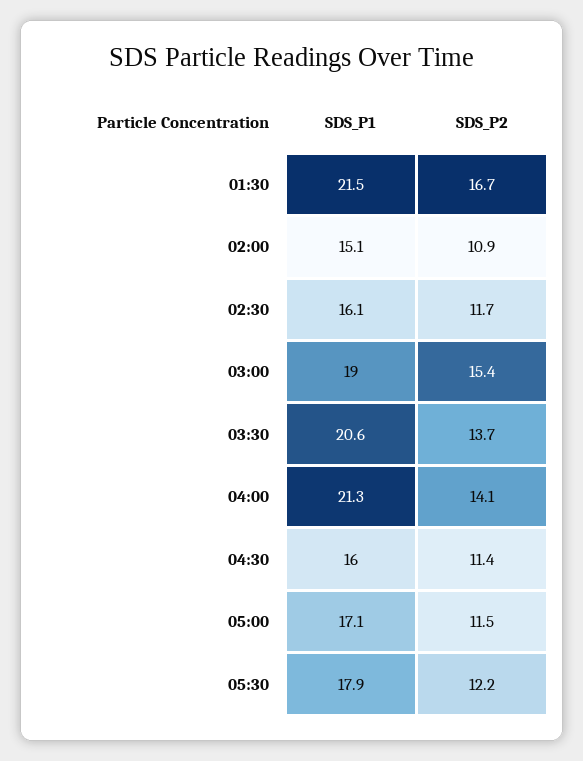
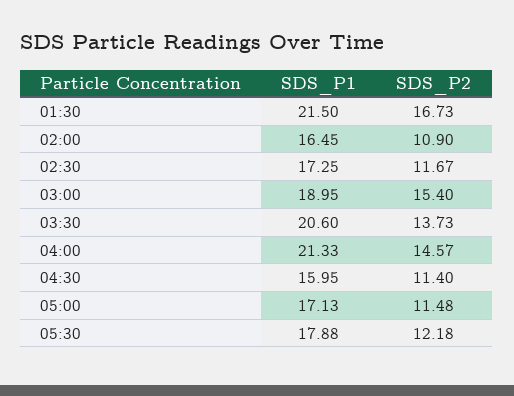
SDS_P1, 02:00: 15.1 -> 16.45
SDS_P1, 02:30: 16.1 -> 17.25
SDS_P2, 04:00: 14.1 -> 14.57

